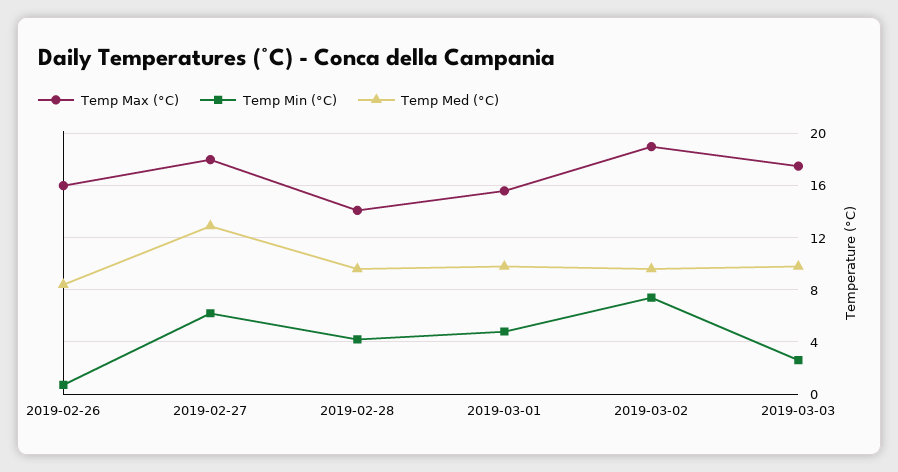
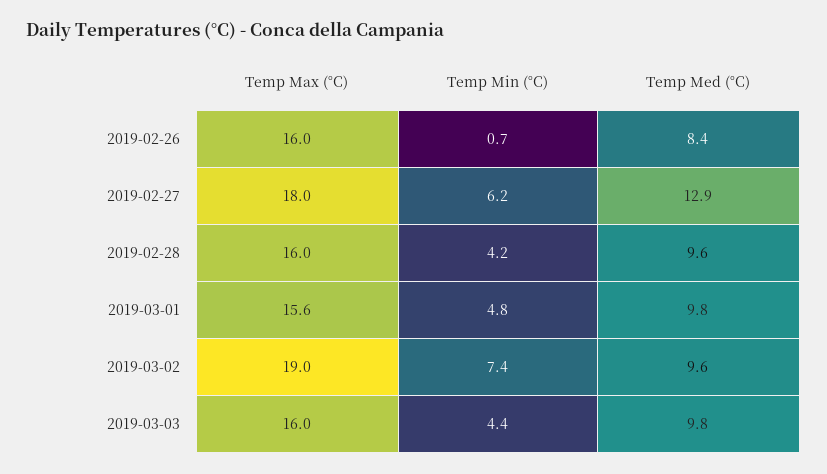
Temp Max (°C), 2019-02-28: 14 -> 16
Temp Max (°C), 2019-03-03: 17.5 -> 16
Temp Min (°C), 2019-03-03: 2.5 -> 4.4

